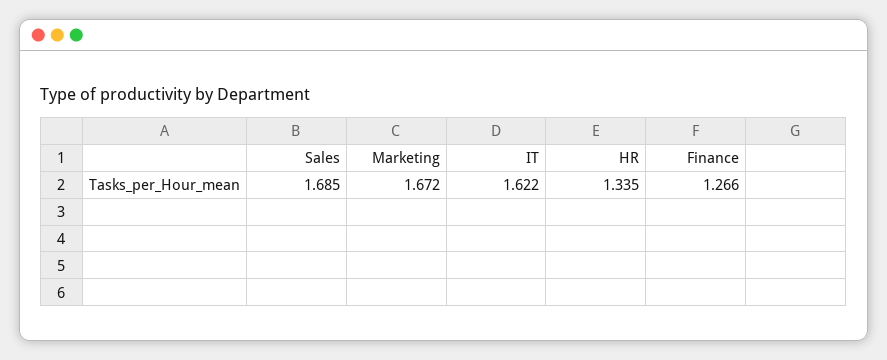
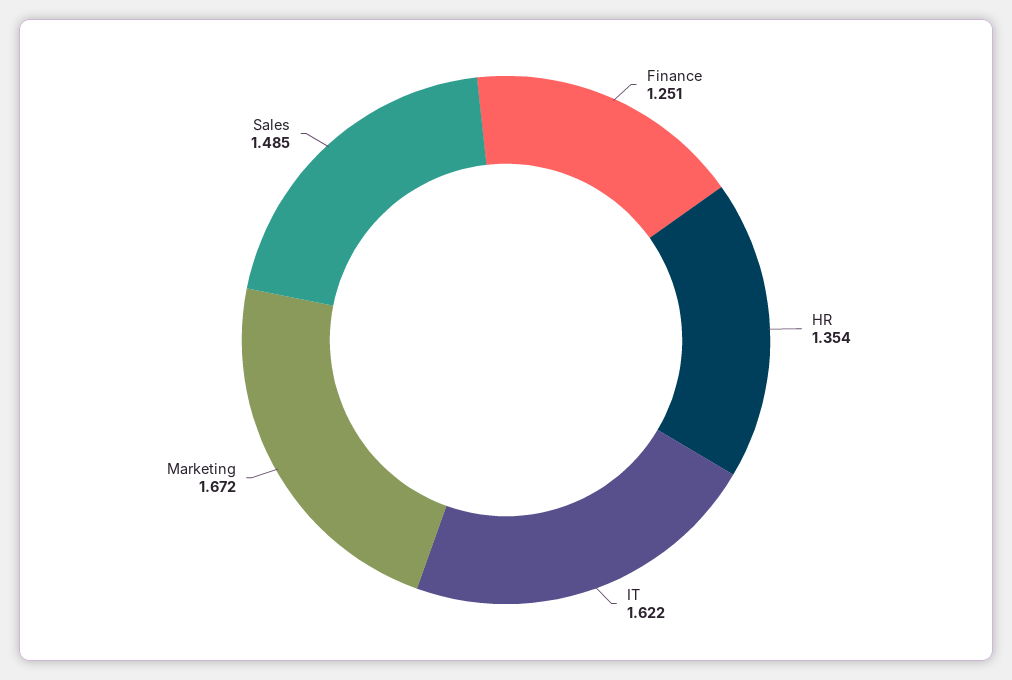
Sales: 1.685 -> 1.485
HR: 1.335 -> 1.354
Finance: 1.266 -> 1.251

